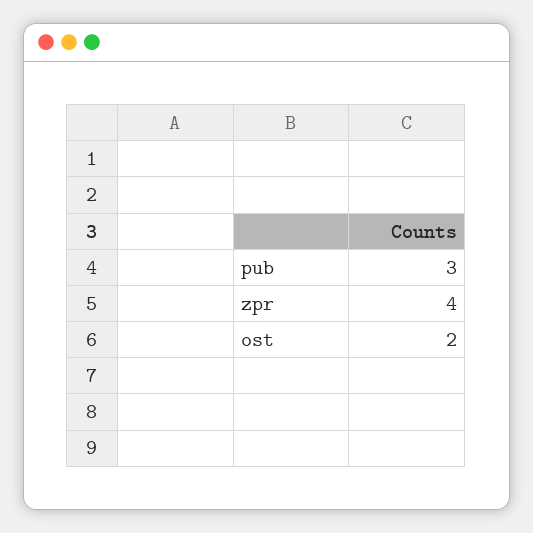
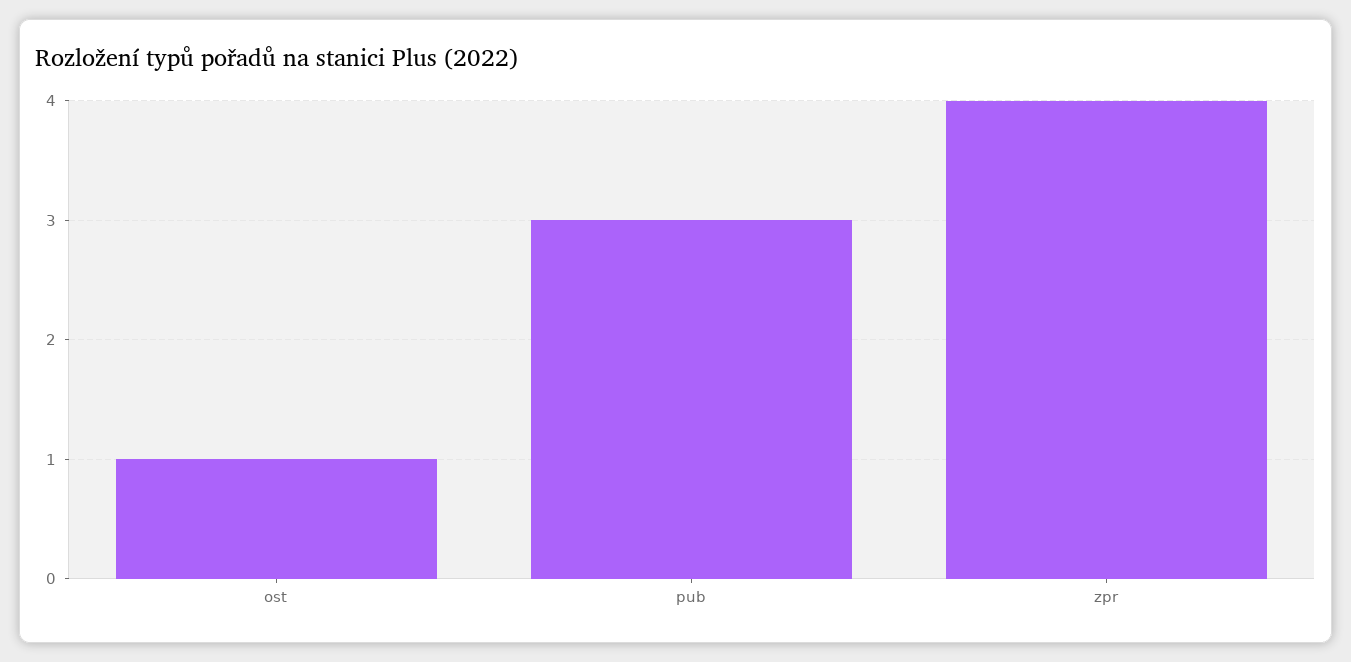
ost: 2 -> 1

